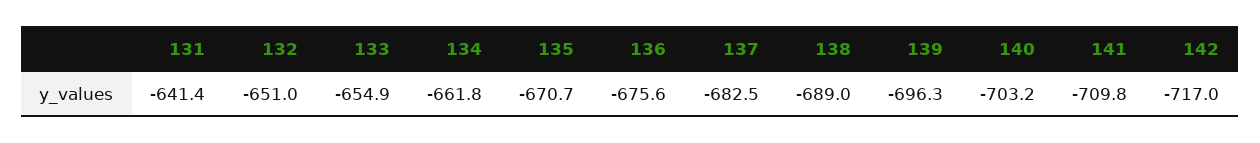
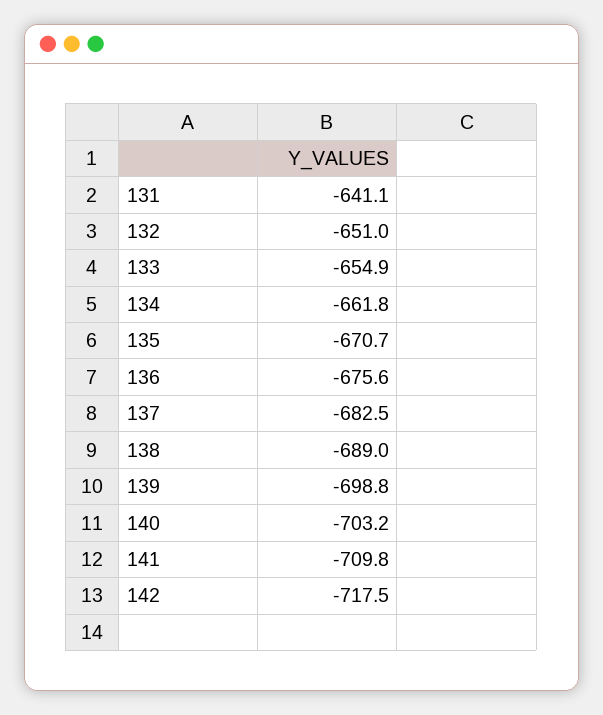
131: -641.4 -> -641.1
139: -696.3 -> -698.8
142: -717 -> -717.5

